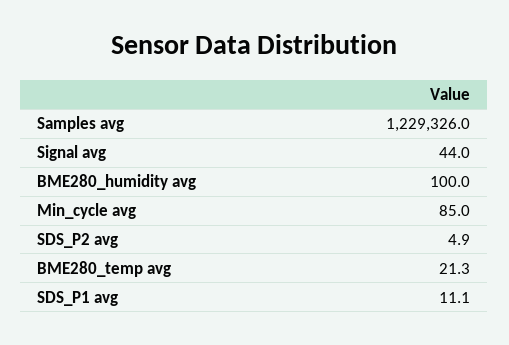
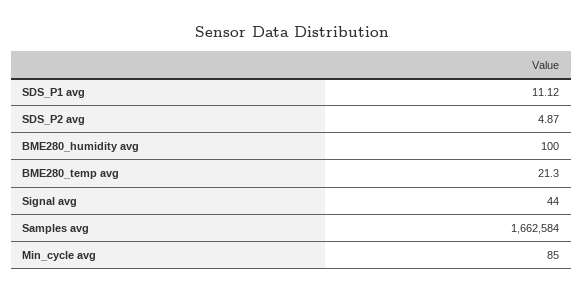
Samples avg: 1229326 -> 1662584

